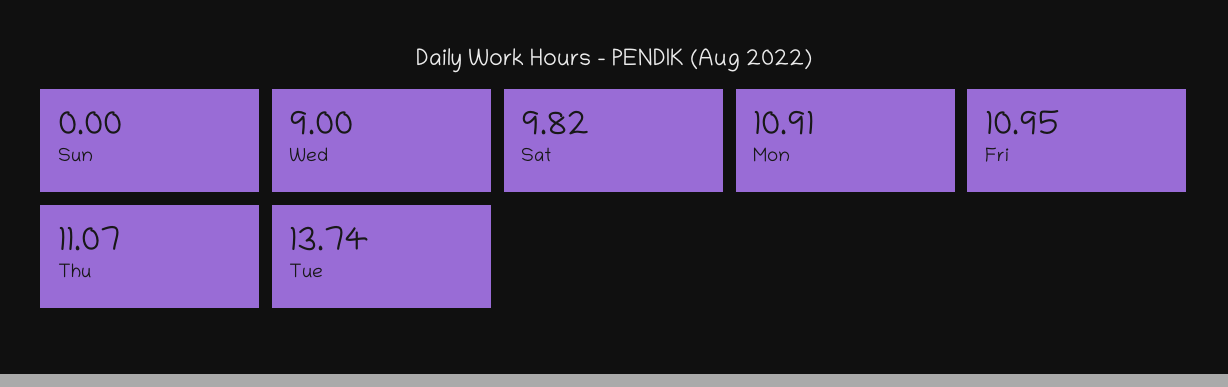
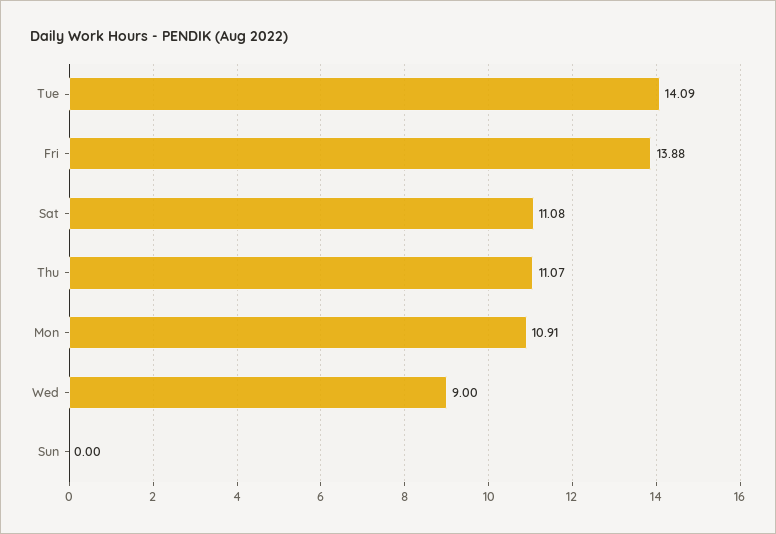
Sat: 9.82 -> 11.08
Fri: 10.95 -> 13.88
Tue: 13.74 -> 14.09

